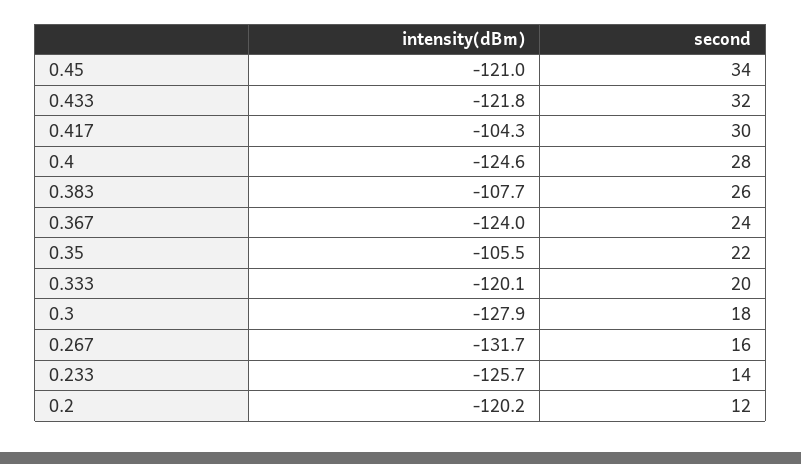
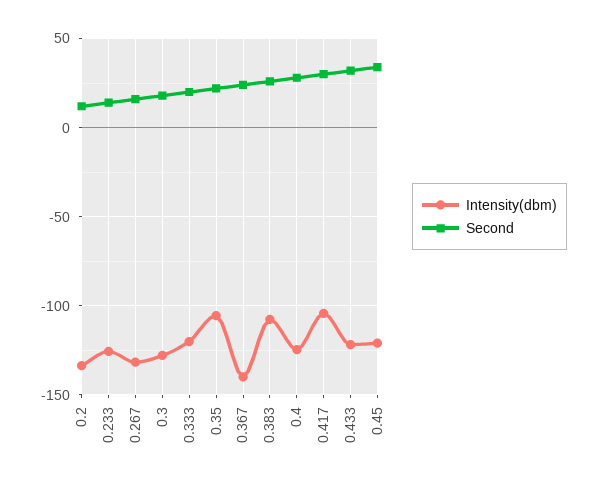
intensity(dBm), 0.367: -124 -> -140
intensity(dBm), 0.2: -120.2 -> -135

